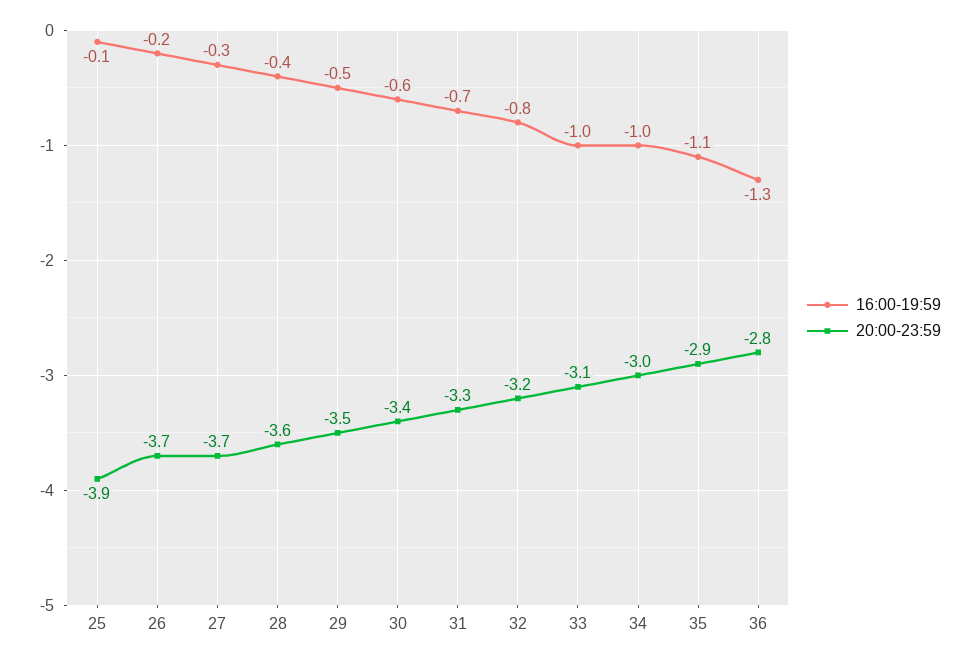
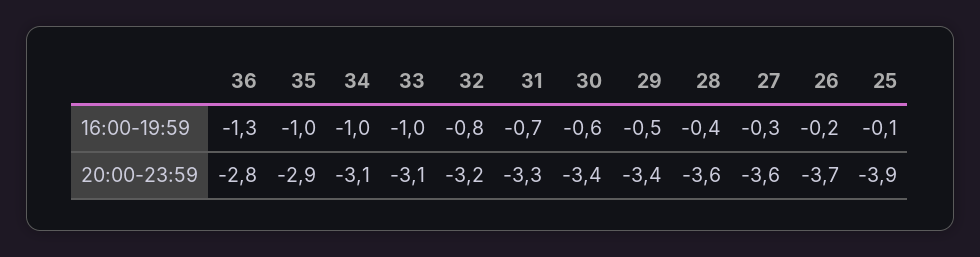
20:00-23:59, 27: -3.7 -> -3.6
20:00-23:59, 29: -3.5 -> -3.4
20:00-23:59, 34: -3 -> -3.1
16:00-19:59, 35: -1.1 -> -1

